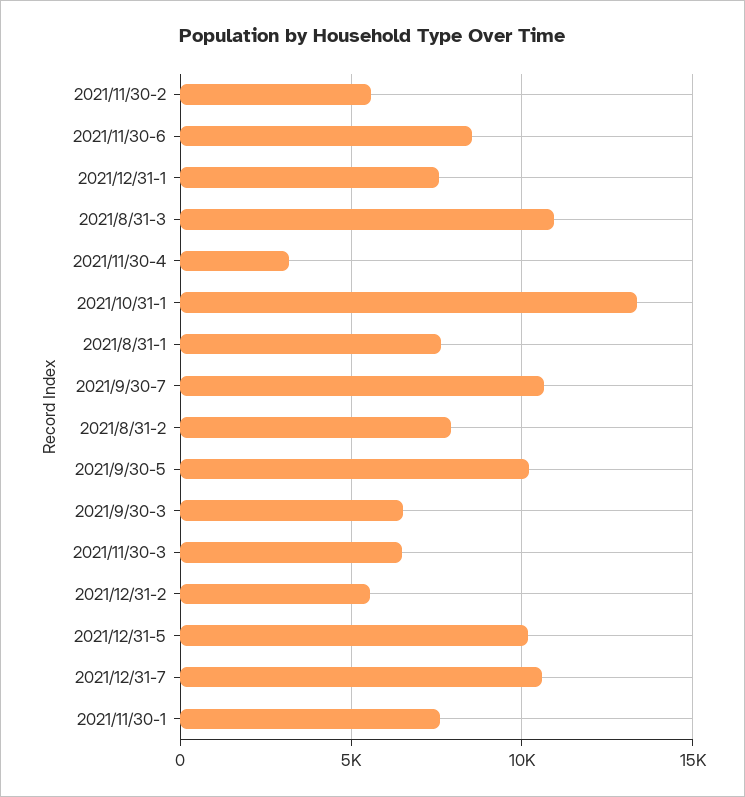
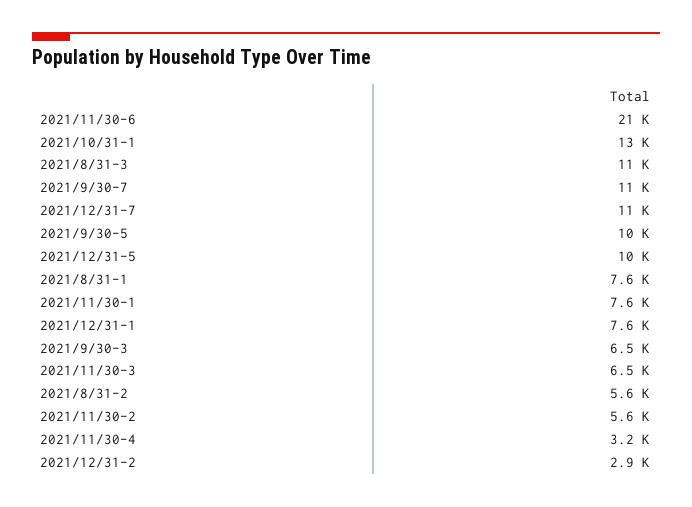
2021/11/30-6: 8500 -> 21000
2021/8/31-2: 8000 -> 5600
2021/12/31-2: 5500 -> 2900

